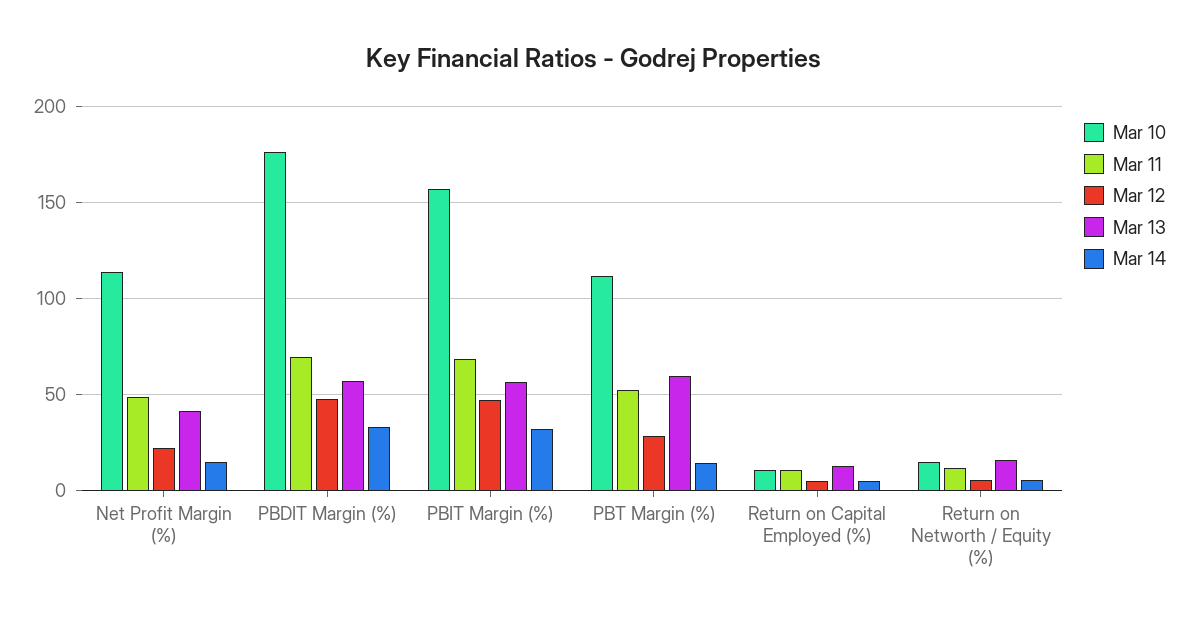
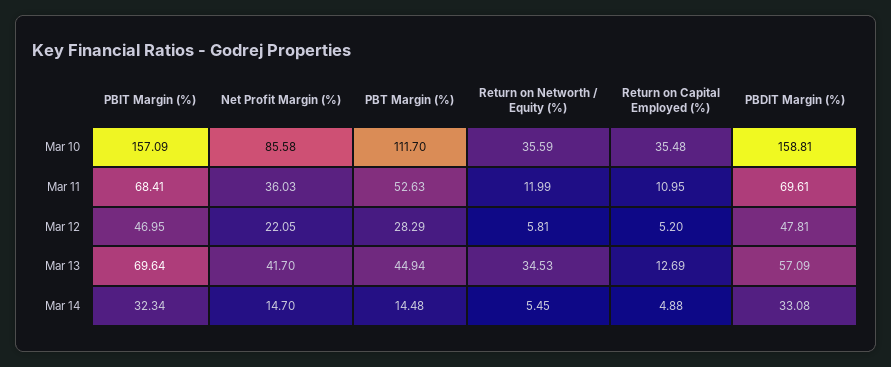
Mar 10, Net Profit Margin (%): 115 -> 85.58
Mar 11, Net Profit Margin (%): 50 -> 36.03
Mar 10, PBDIT Margin (%): 175 -> 158.81
Mar 13, PBIT Margin (%): 55 -> 69.64
Mar 13, PBT Margin (%): 60 -> 44.94
Mar 10, Return on Capital Employed (%): 10 -> 35.48
Mar 10, Return on Networth / Equity (%): 15 -> 35.59
Mar 13, Return on Networth / Equity (%): 15 -> 34.53

